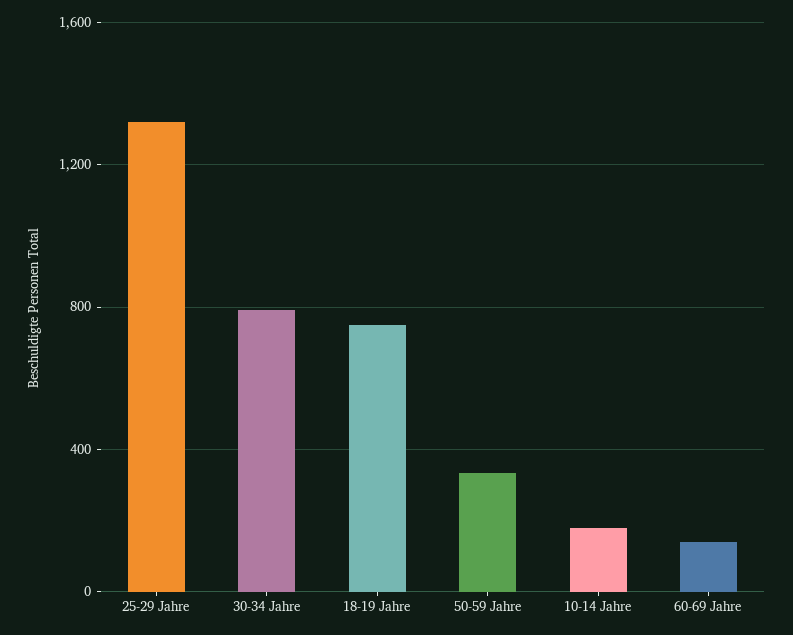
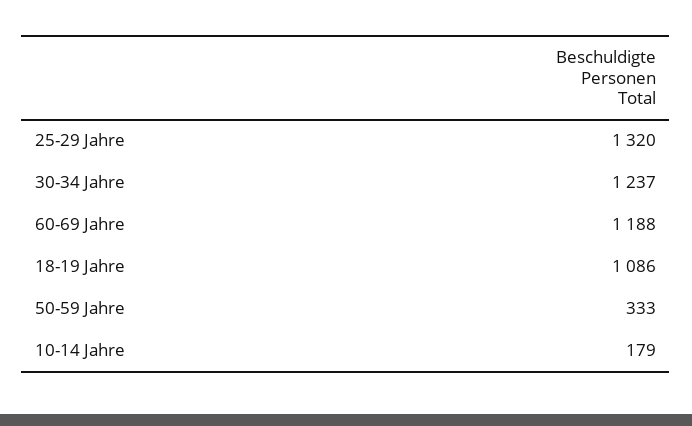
30-34 Jahre: 800 -> 1237
18-19 Jahre: 750 -> 1086
60-69 Jahre: 150 -> 1188

